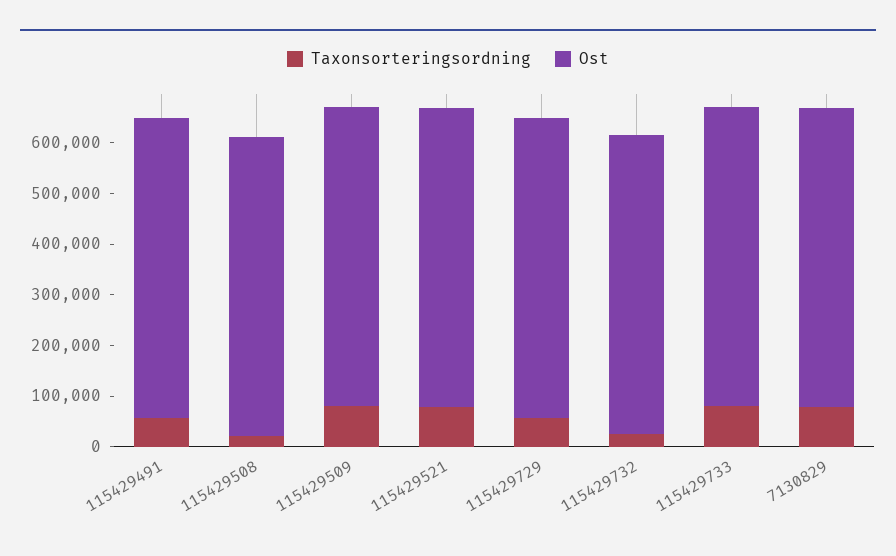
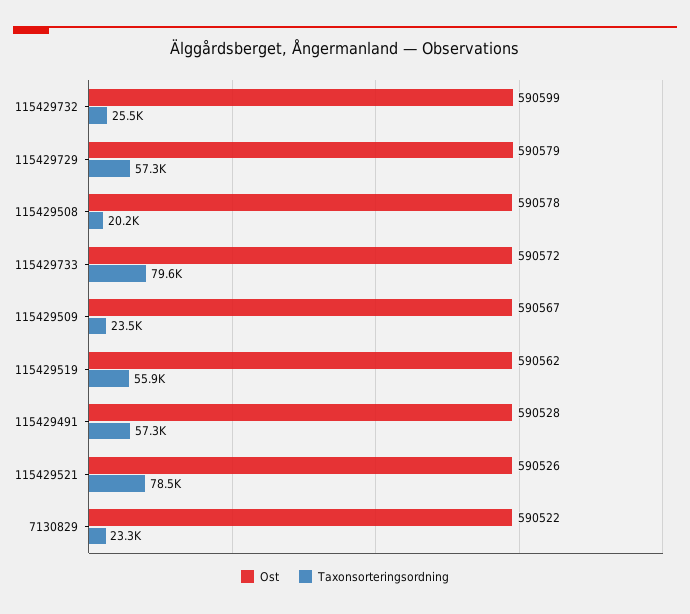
Taxonsorteringsordning, 115429509: 80000 -> 23500
Taxonsorteringsordning, 7130829: 80000 -> 23300
Ost, 115429519: none -> 590562
Taxonsorteringsordning, 115429519: none -> 55900

